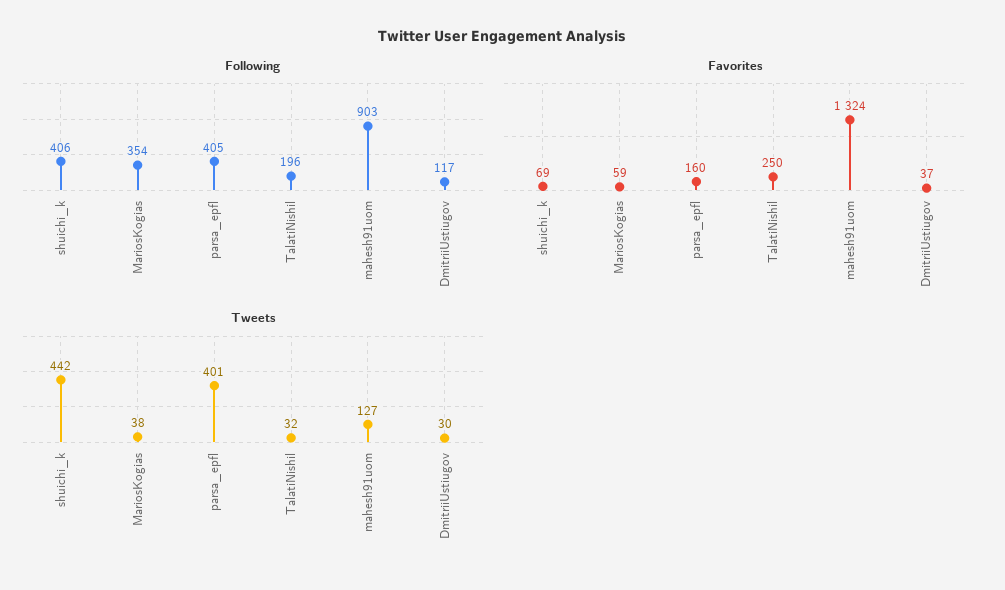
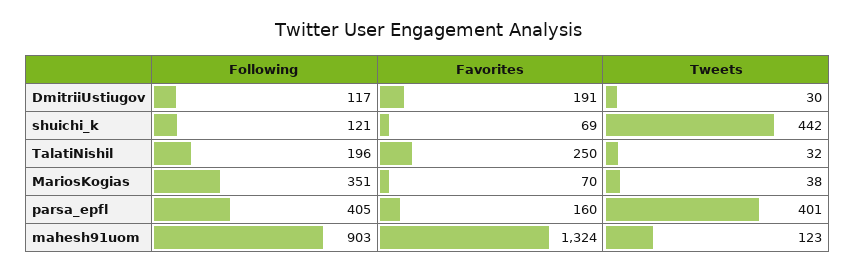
Following, shuichi_k: 406 -> 121
Following, MariosKogias: 354 -> 351
Favorites, MariosKogias: 59 -> 70
Favorites, DmitriiUstiugov: 37 -> 191
Tweets, mahesh91uom: 127 -> 123

